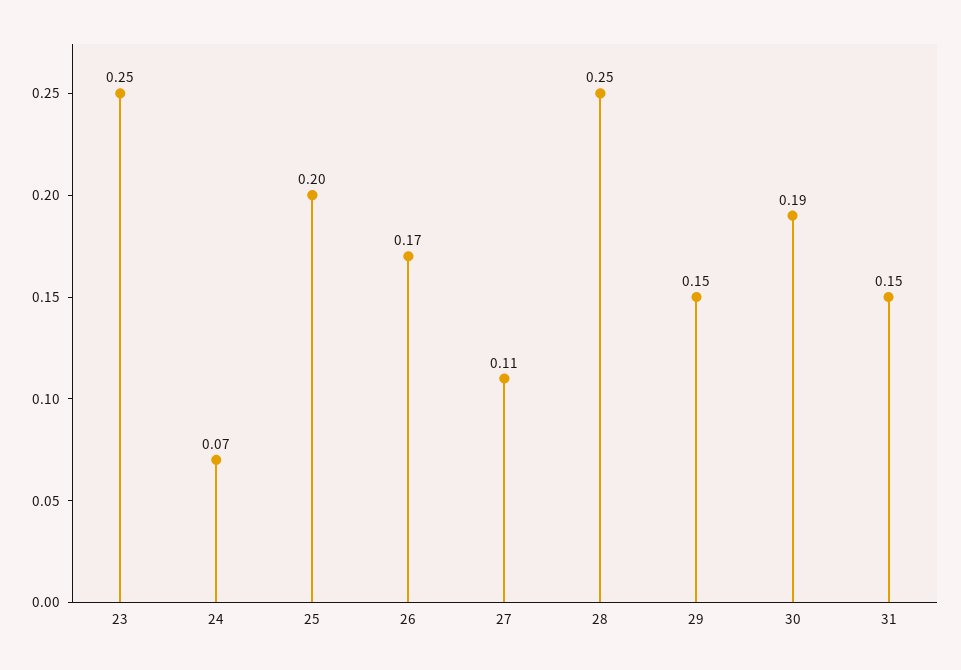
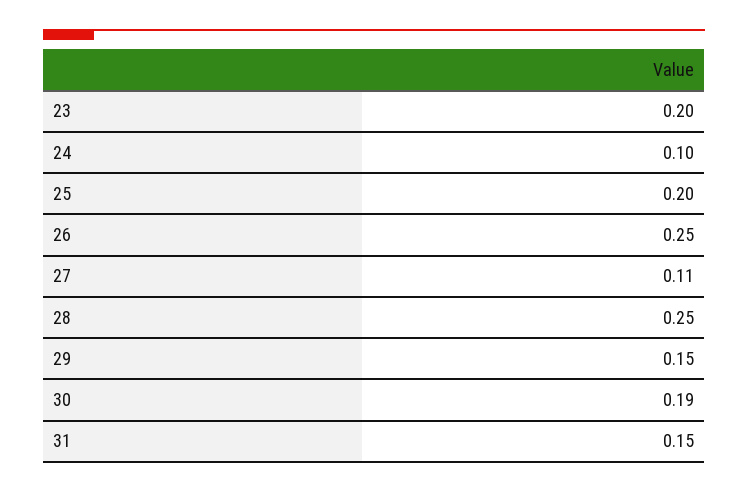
23: 0.25 -> 0.2
24: 0.07 -> 0.1
26: 0.17 -> 0.25

